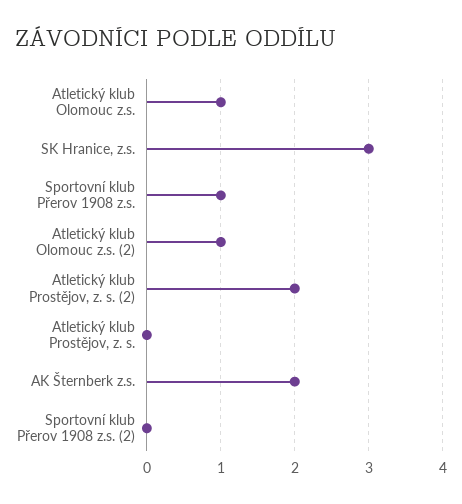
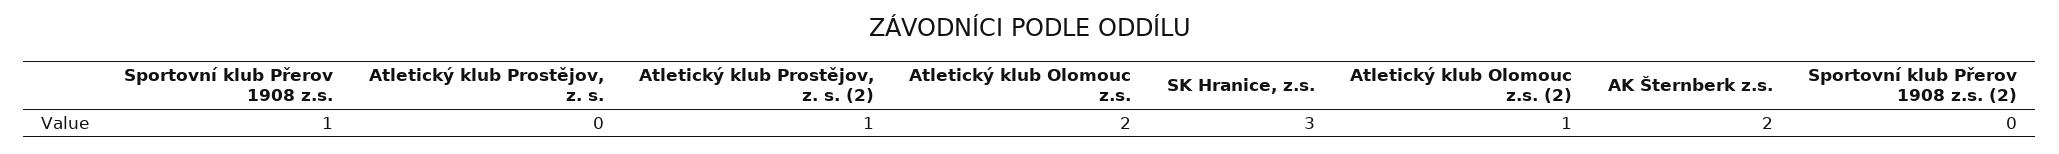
Atletický klub Olomouc z.s.: 1 -> 2
Atletický klub Prostějov, z. s. (2): 2 -> 1

